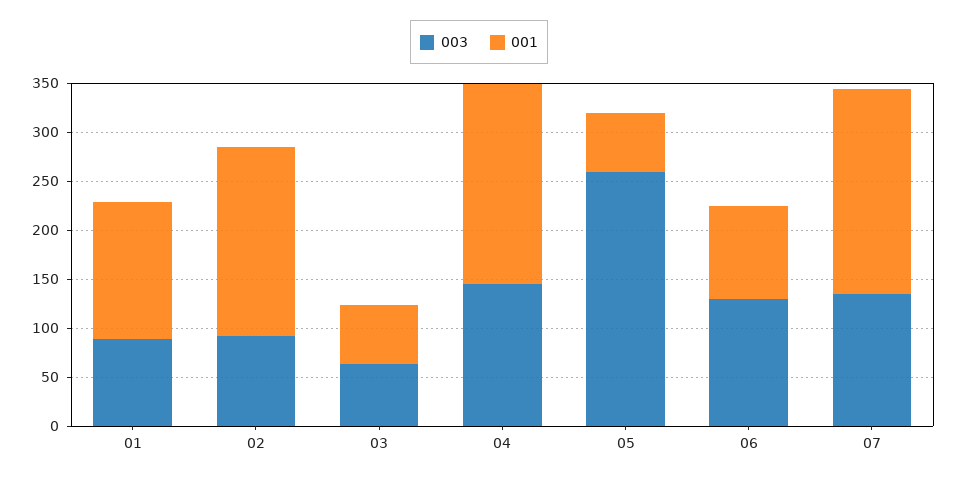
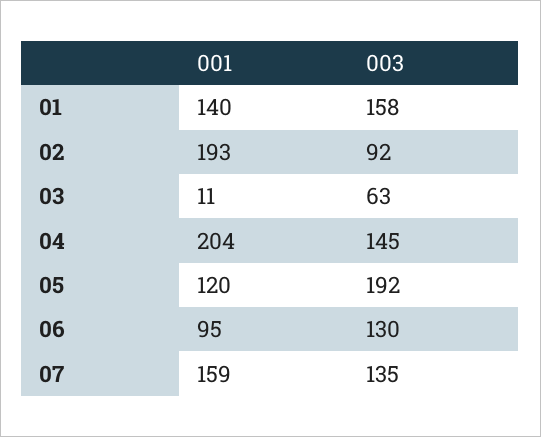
003, 01: 90 -> 158
001, 03: 60 -> 11
003, 05: 260 -> 192
001, 05: 60 -> 120
001, 07: 210 -> 159

